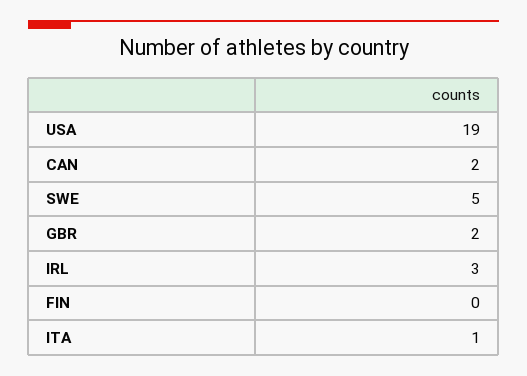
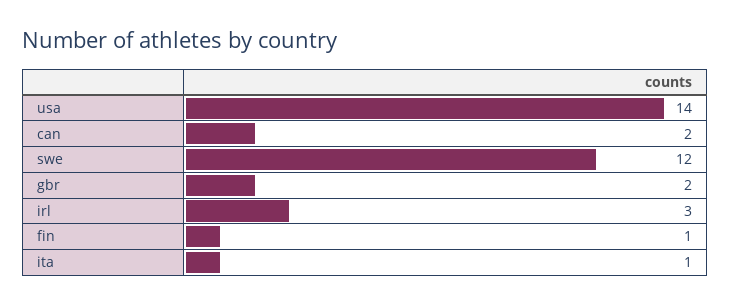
USA: 19 -> 14
SWE: 5 -> 12
FIN: 0 -> 1

